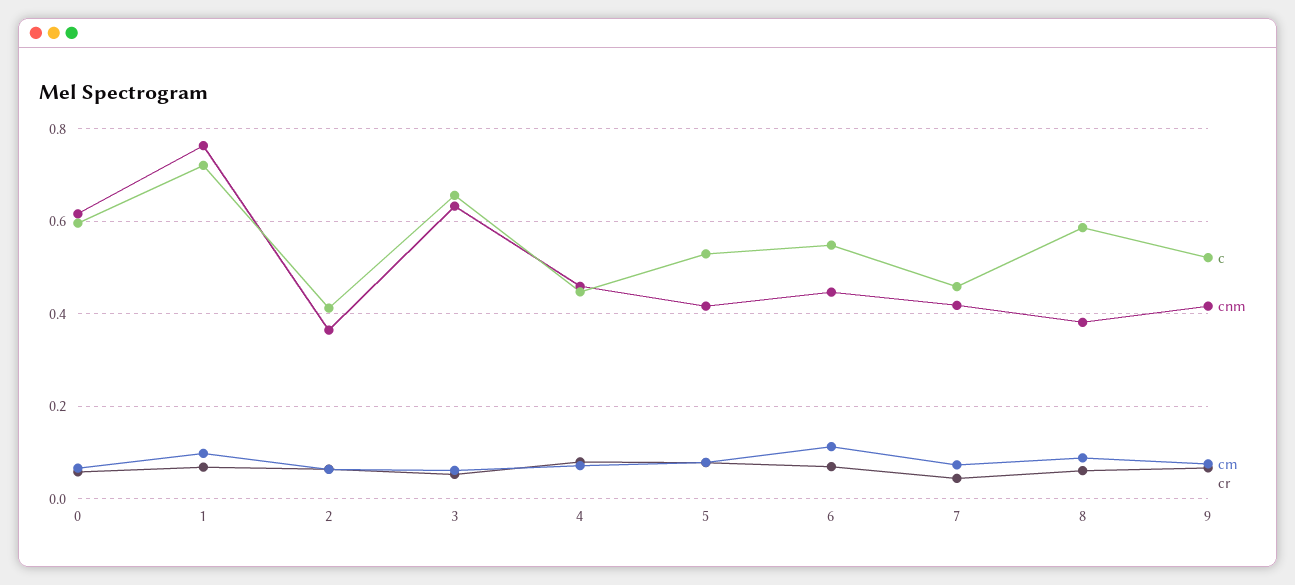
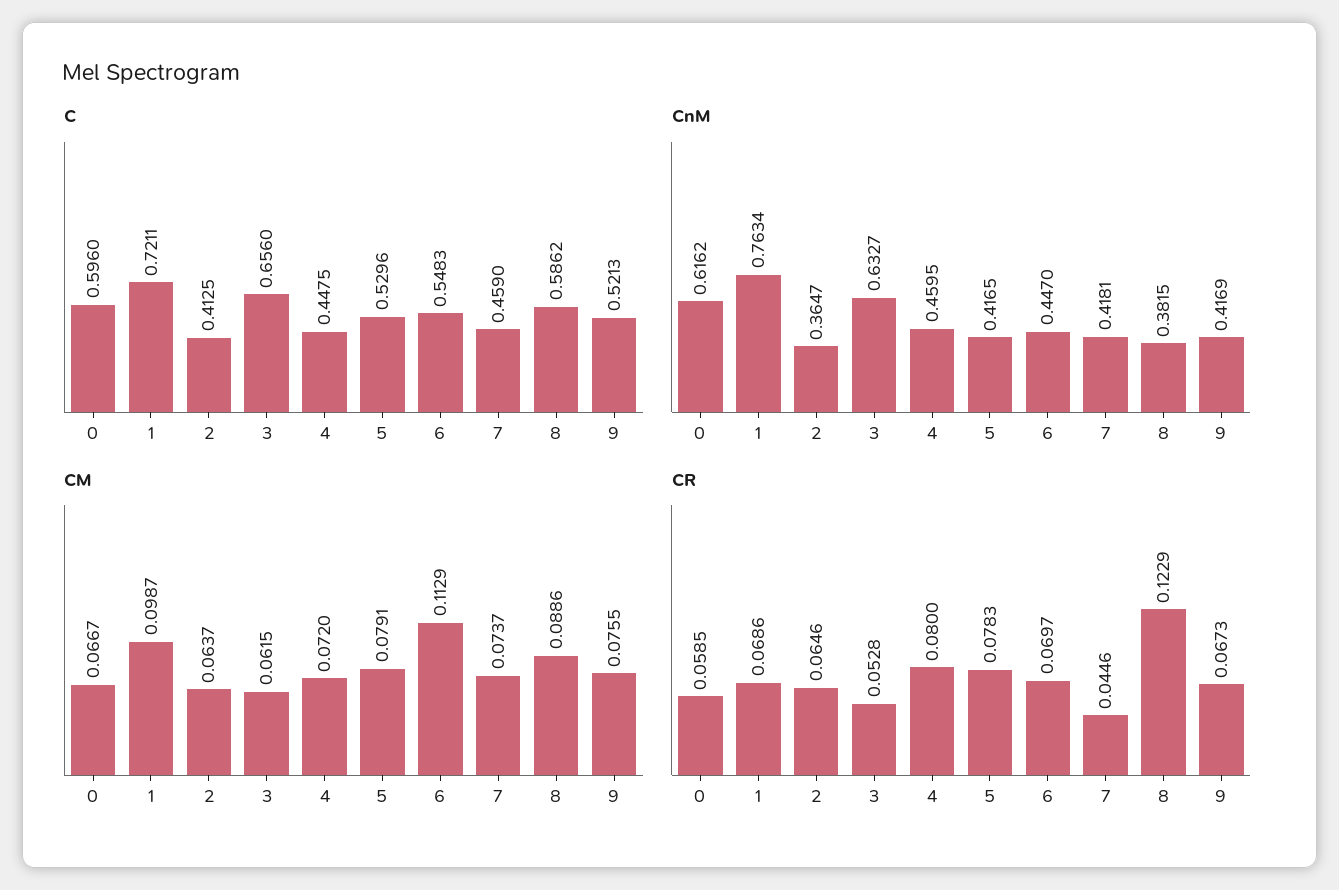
cr, 8: 0.06 -> 0.1229

